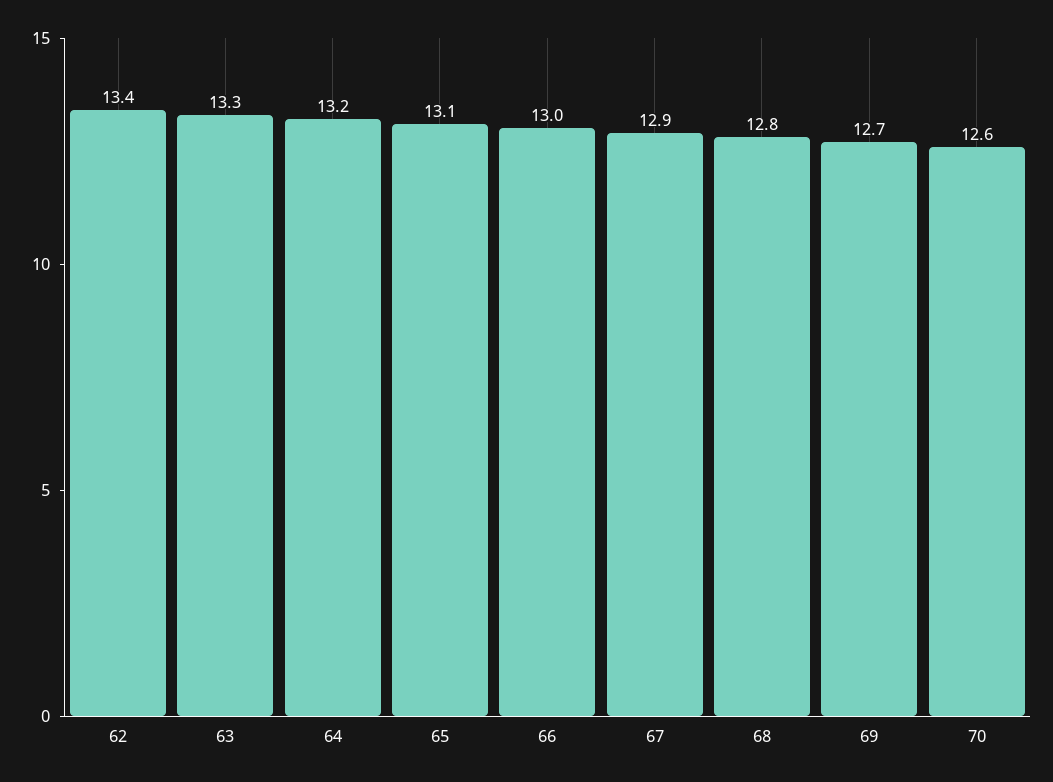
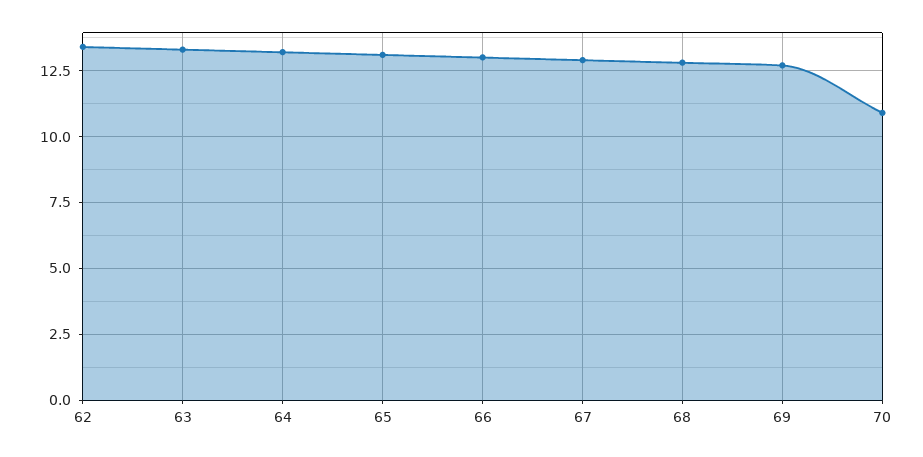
70: 12.6 -> 11

